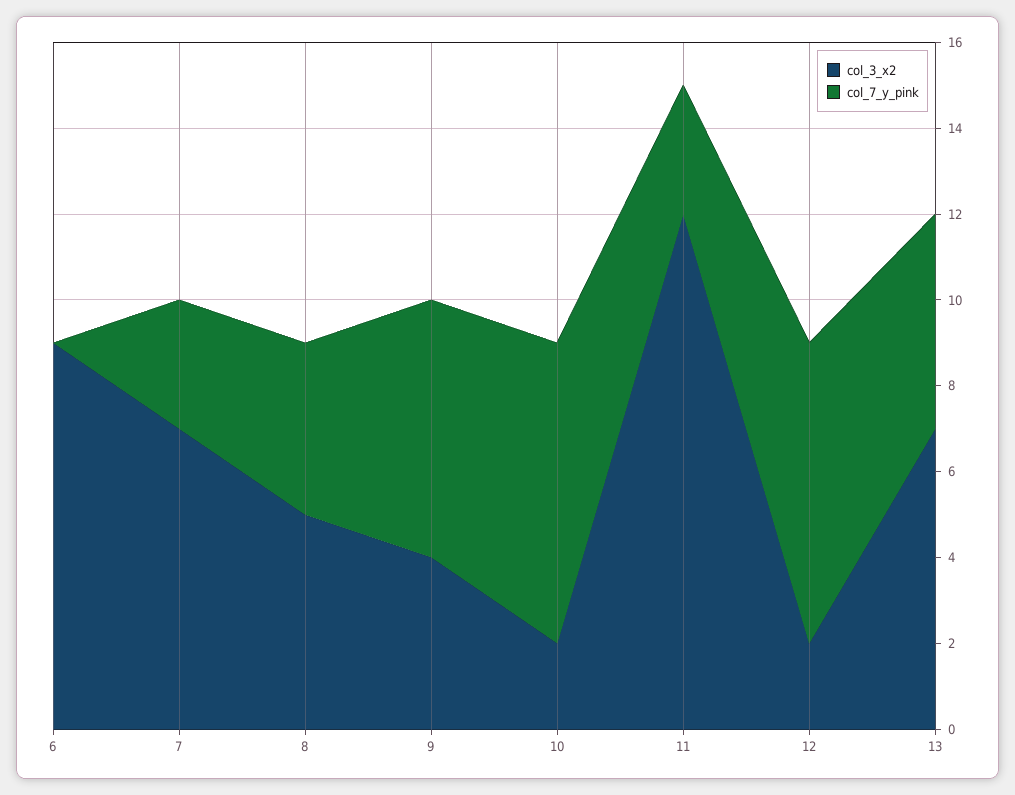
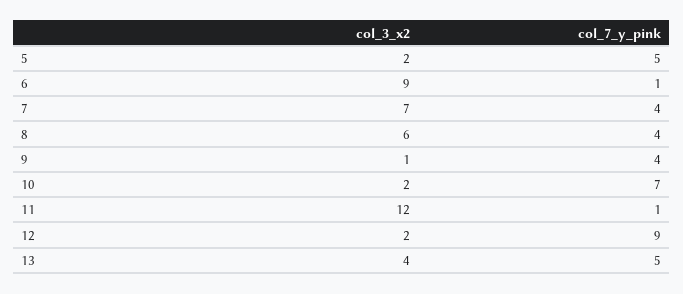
col_7_y_pink, 6: 0 -> 1
col_7_y_pink, 7: 3 -> 4
col_3_x2, 8: 5 -> 6
col_3_x2, 9: 4 -> 1
col_7_y_pink, 9: 6 -> 4
col_7_y_pink, 11: 3 -> 1
col_7_y_pink, 12: 7 -> 9
col_3_x2, 13: 7 -> 4
col_3_x2, 5: none -> 2
col_7_y_pink, 5: none -> 5

